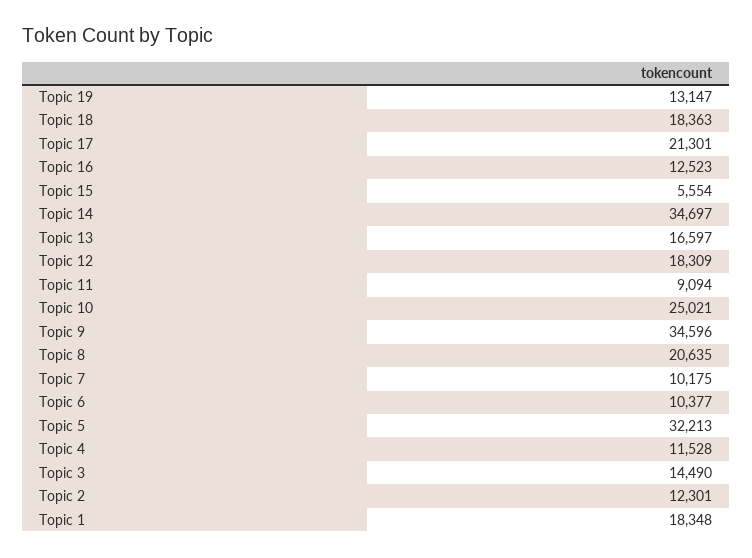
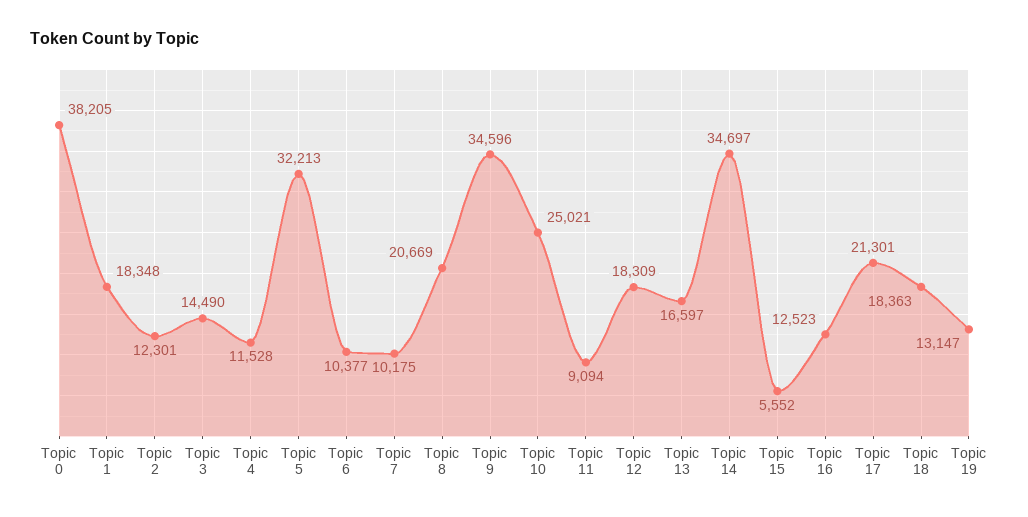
Topic 15: 5554 -> 5552
Topic 8: 20635 -> 20669
Topic 0: none -> 38205

